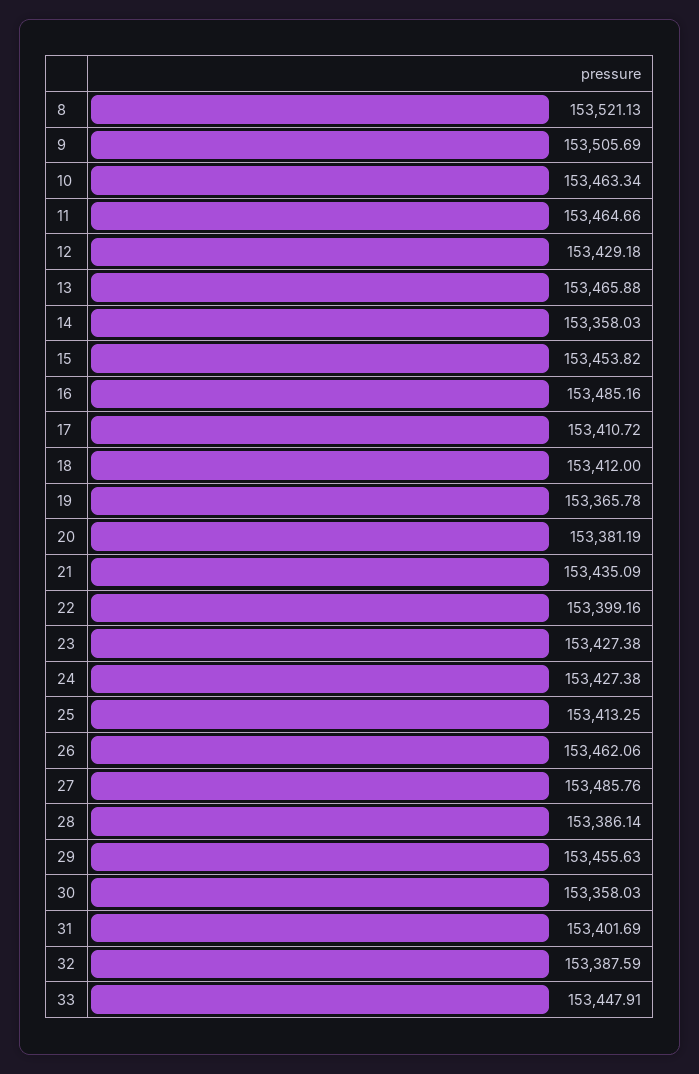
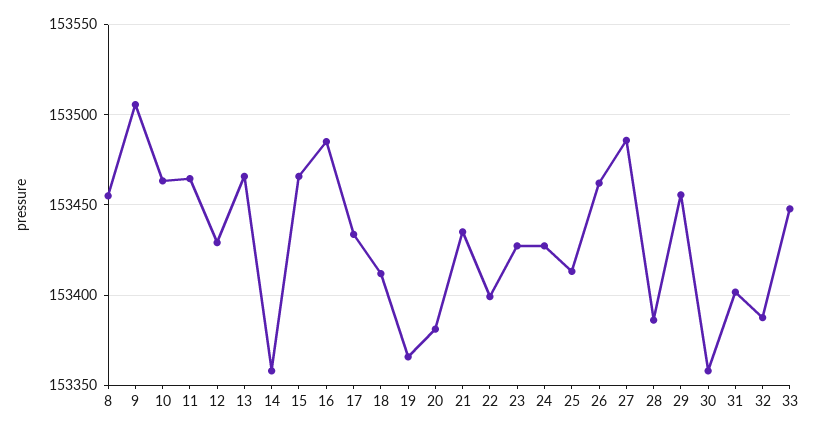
8: 153521.13 -> 153455
15: 153453.82 -> 153465
17: 153410.72 -> 153435

